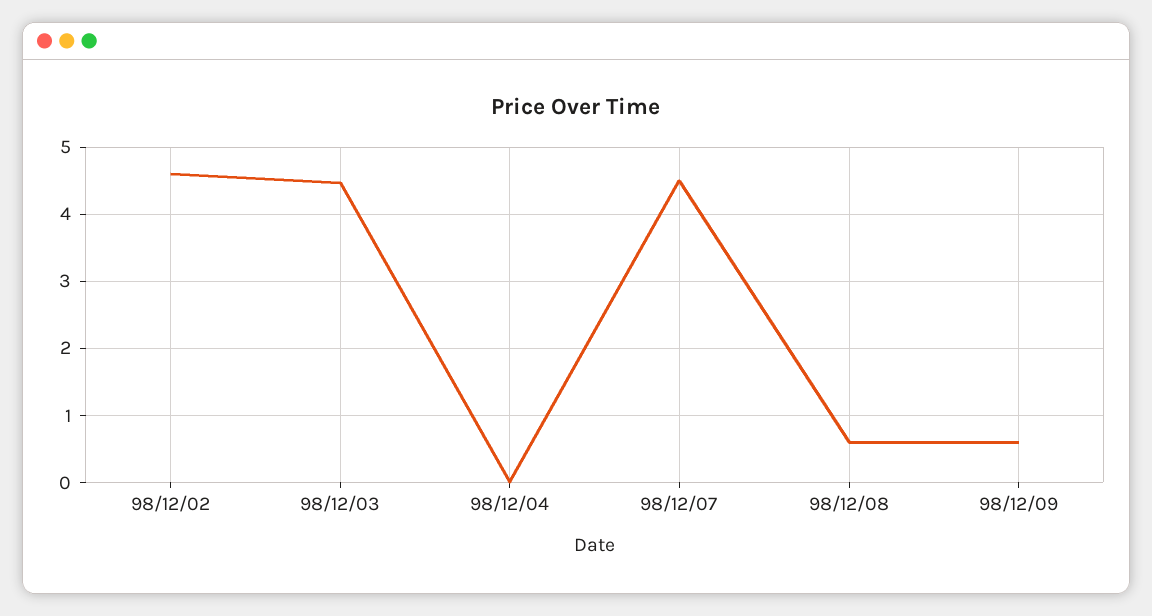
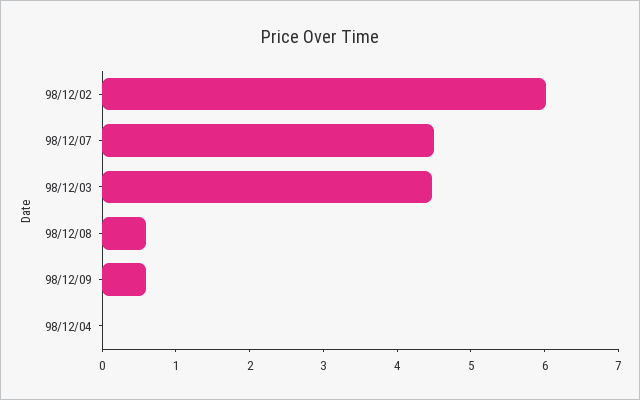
98/12/02: 4.6 -> 6

